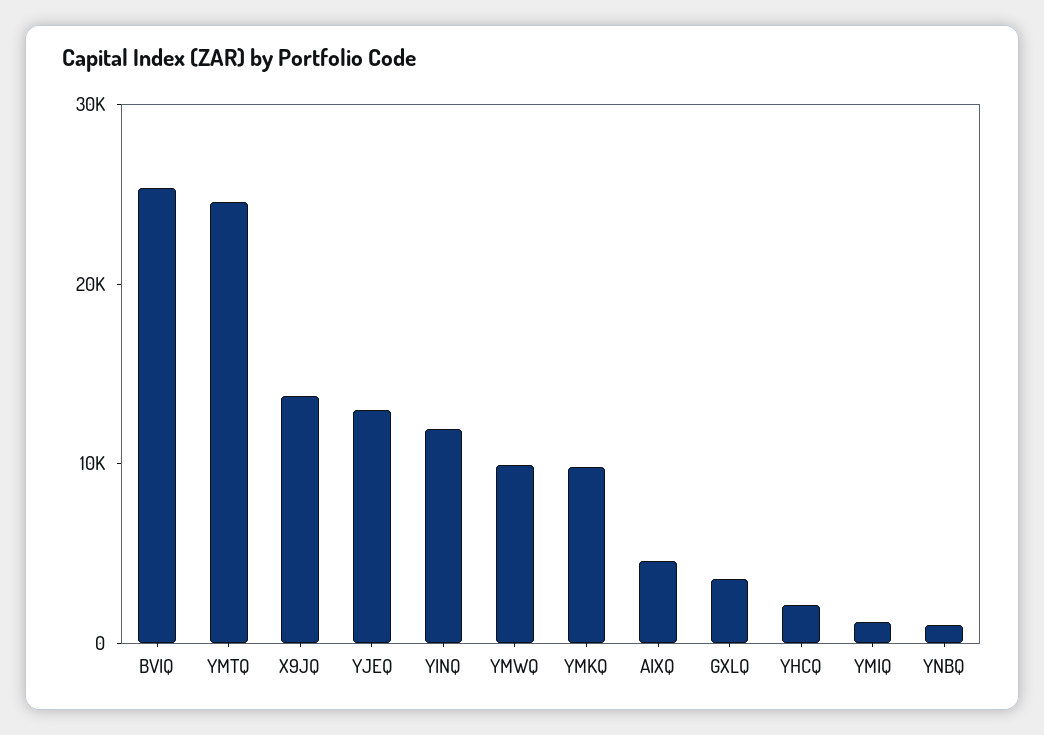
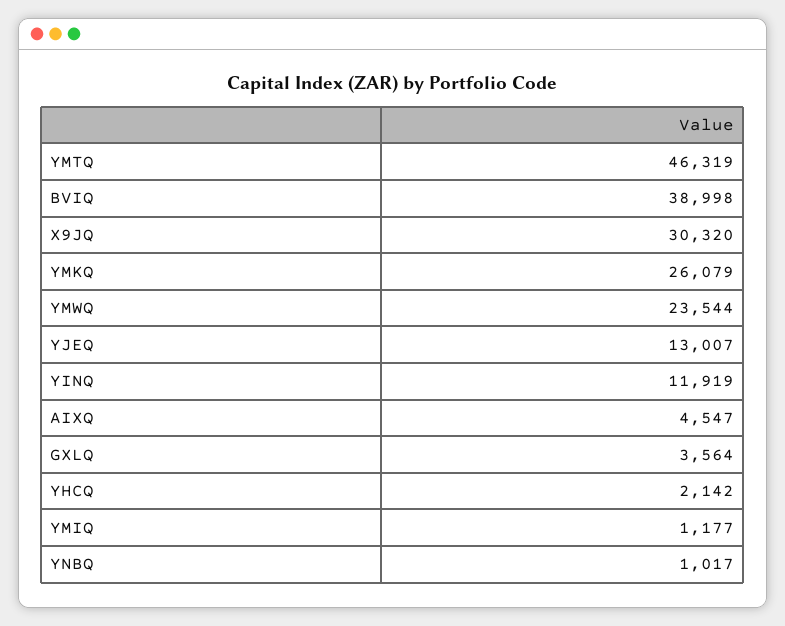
BVIQ: 26000 -> 38998
YMTQ: 24000 -> 46319
X9JQ: 14000 -> 30320
YMWQ: 10000 -> 23544
YMKQ: 10000 -> 26079

